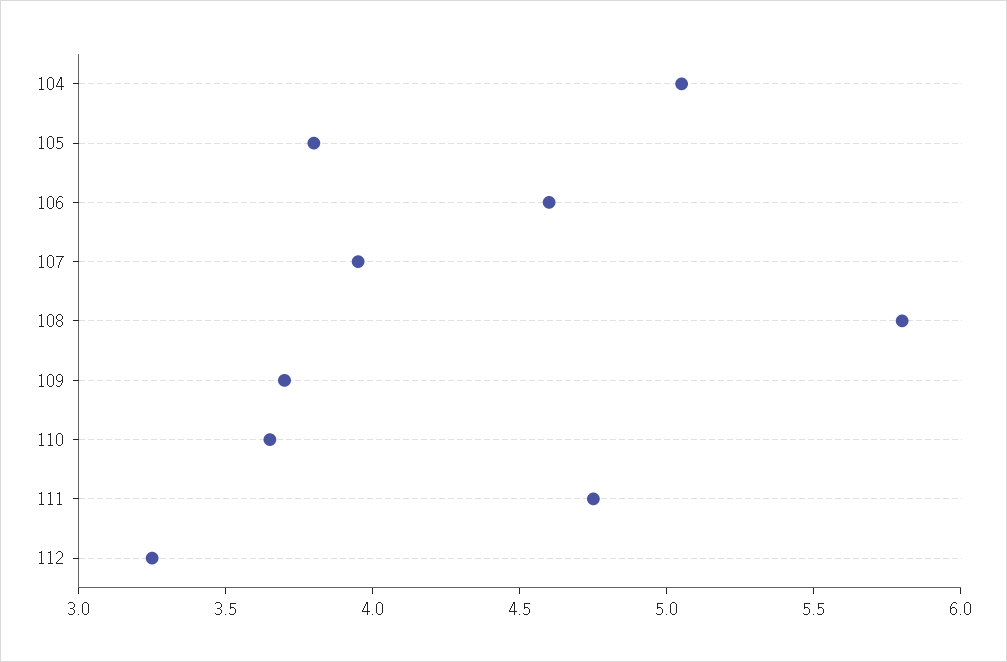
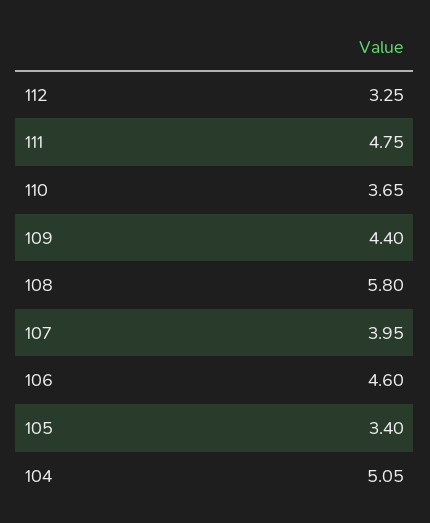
105: 3.8 -> 3.4
109: 3.7 -> 4.4

